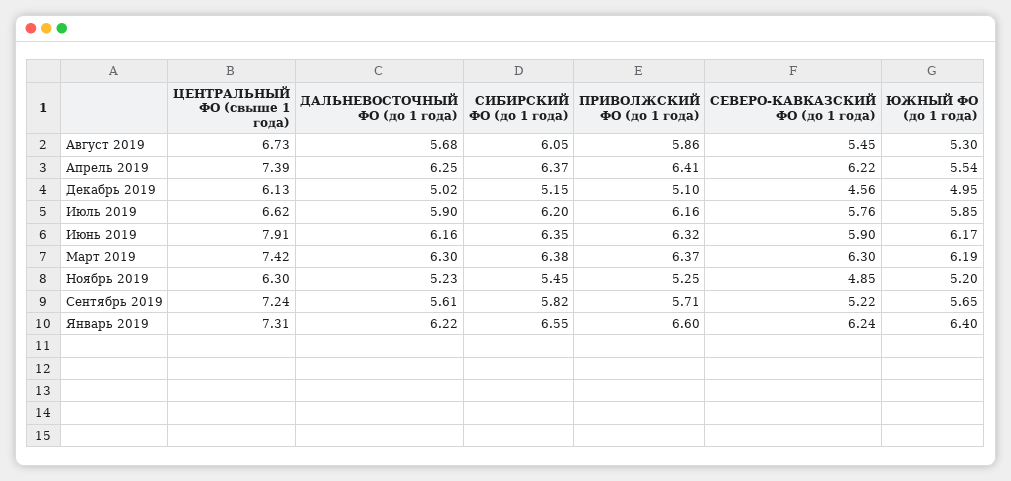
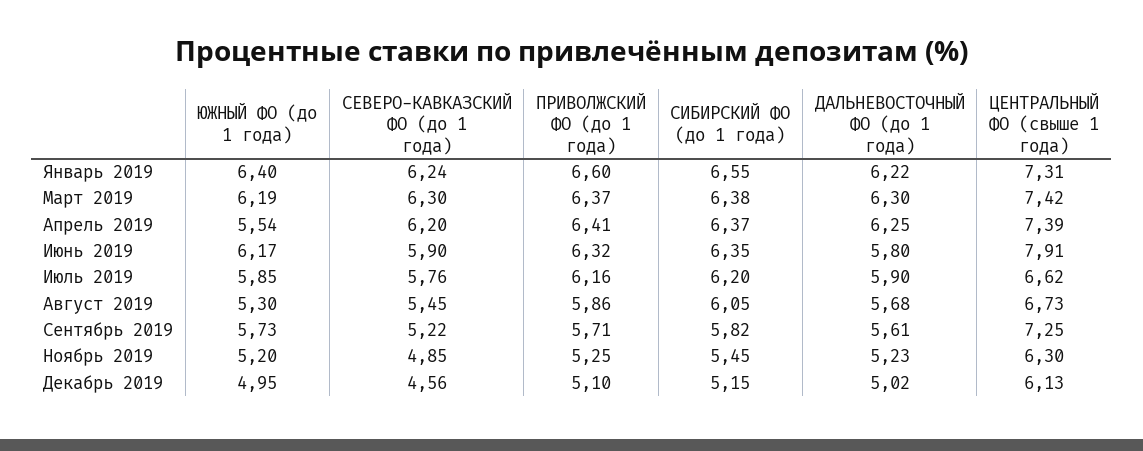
СЕВЕРО-КАВКАЗСКИЙ ФО (до 1 года), Апрель 2019: 6.22 -> 6.2
ДАЛЬНЕВОСТОЧНЫЙ ФО (до 1 года), Июнь 2019: 6.16 -> 5.8
ЦЕНТРАЛЬНЫЙ ФО (свыше 1 года), Сентябрь 2019: 7.24 -> 7.25
ЮЖНЫЙ ФО (до 1 года), Сентябрь 2019: 5.65 -> 5.73

